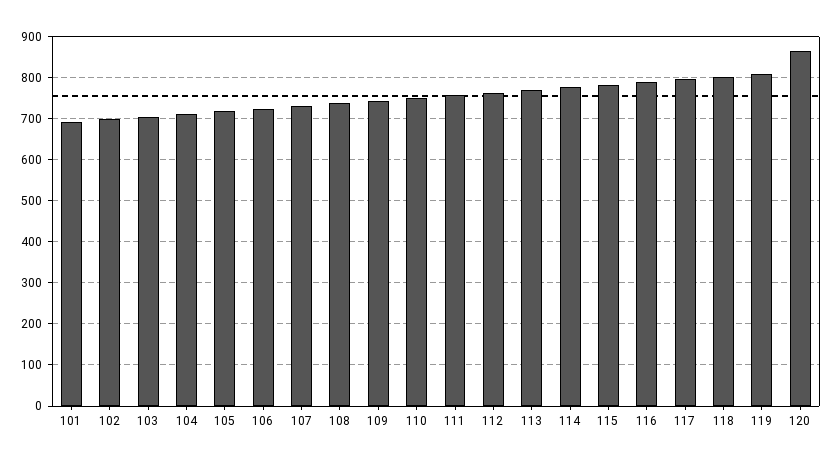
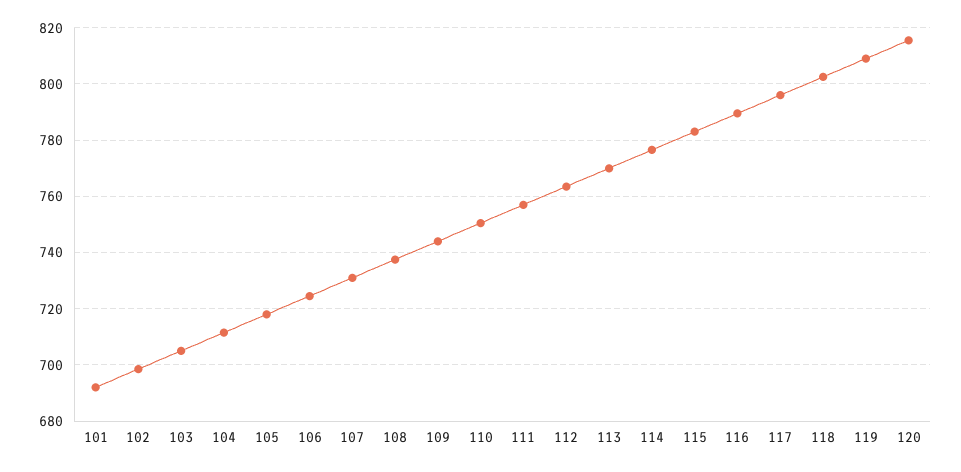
120: 860 -> 815

